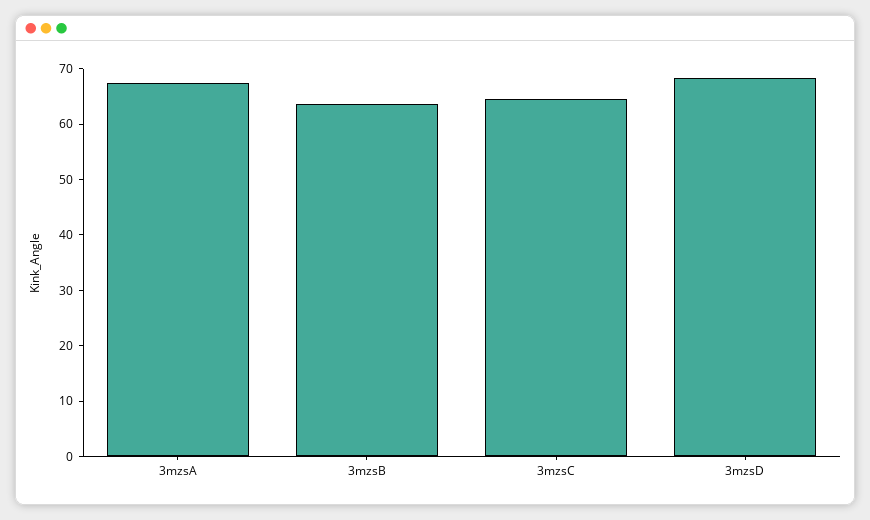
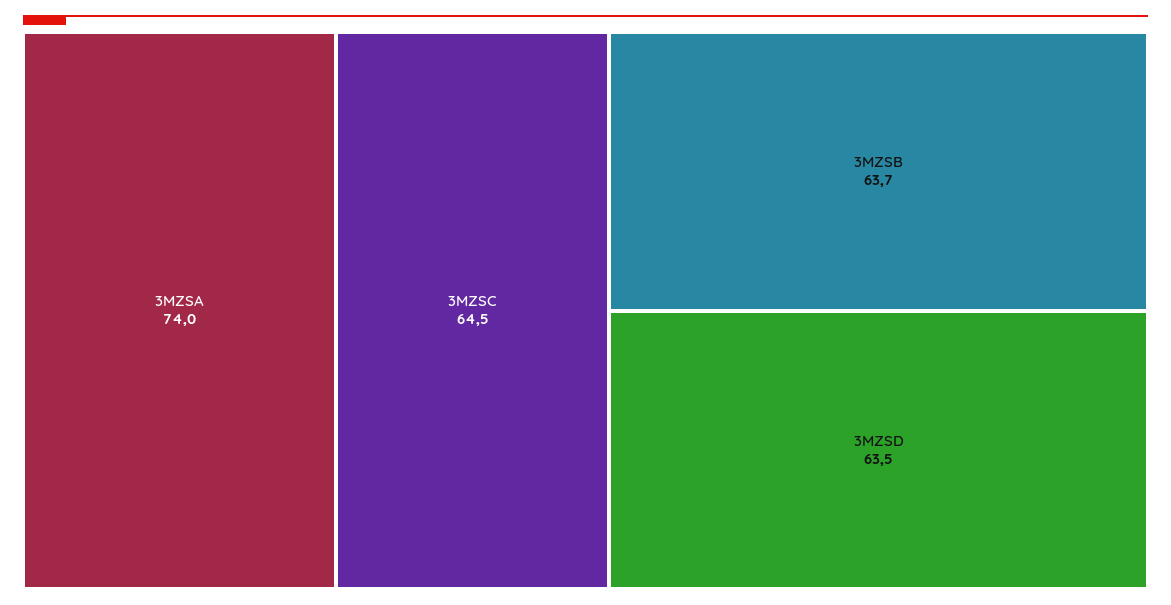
3mzsA: 68 -> 74
3mzsD: 68 -> 63.5

